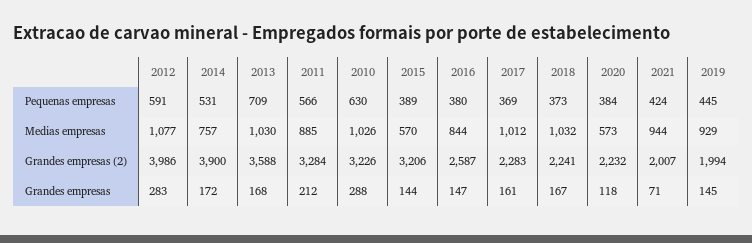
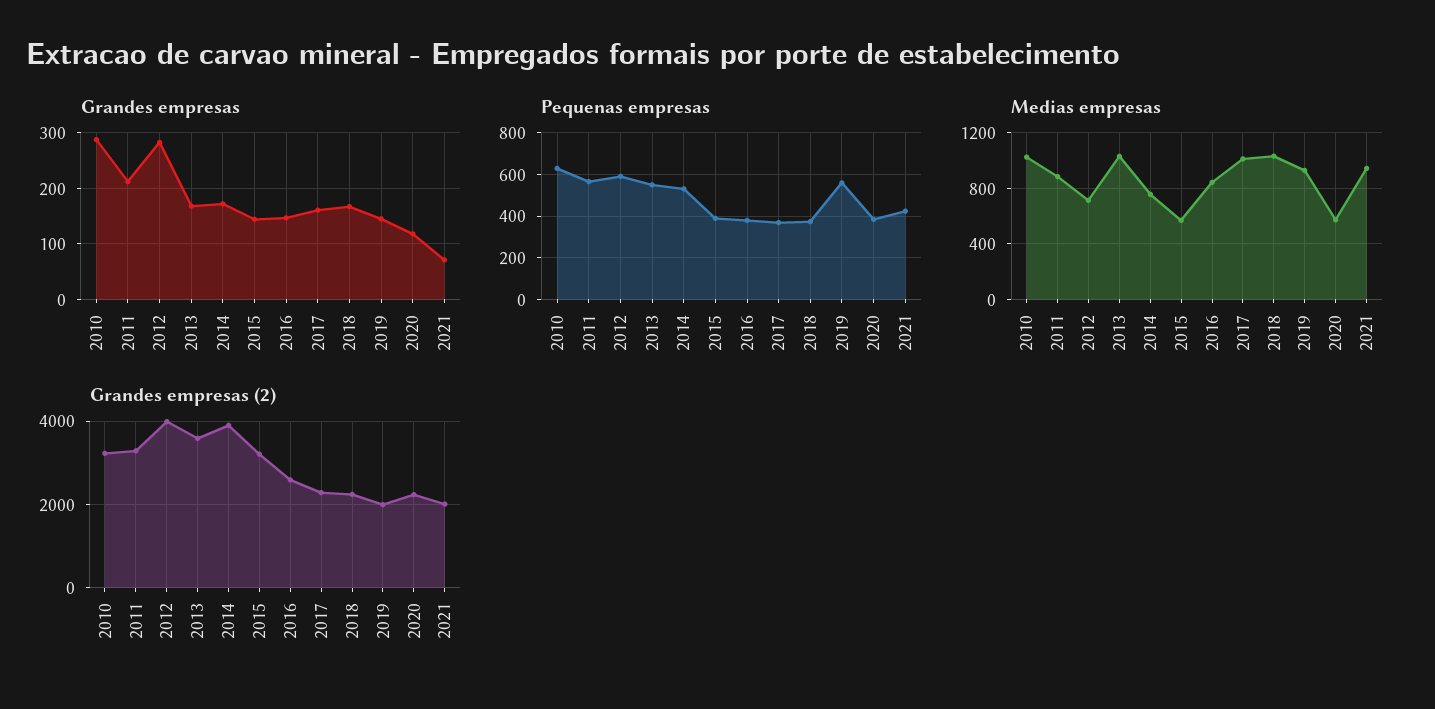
Pequenas empresas, 2013: 709 -> 550
Pequenas empresas, 2019: 445 -> 550
Medias empresas, 2012: 1077 -> 700

